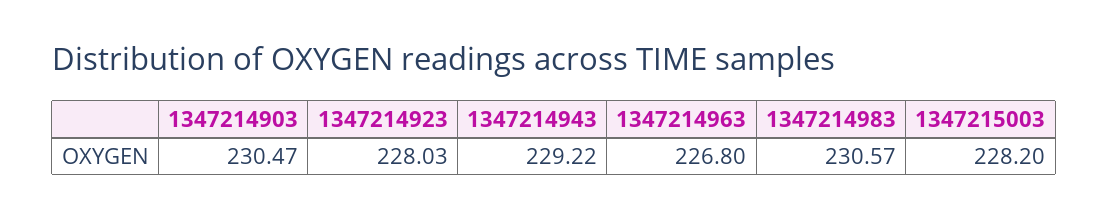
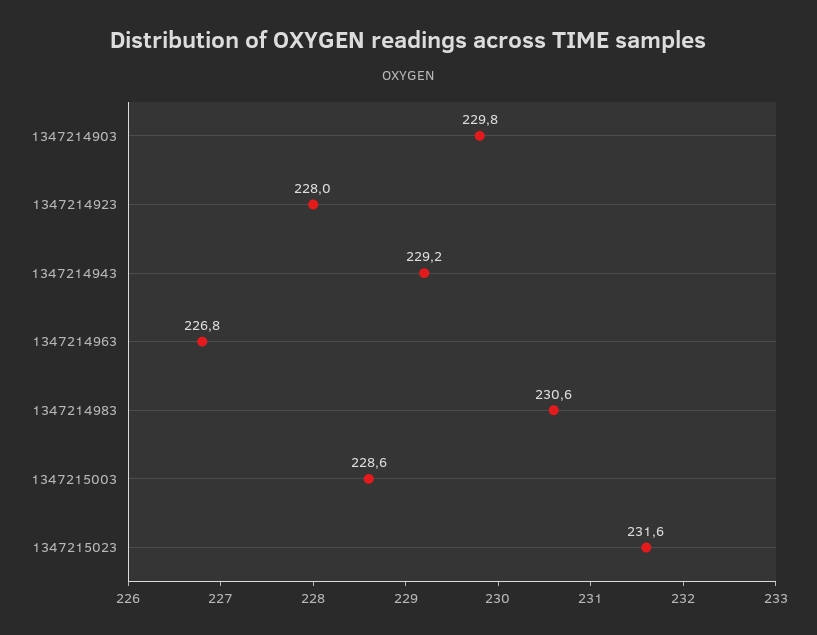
1347214903: 230.47 -> 229.8
1347215003: 228.2 -> 228.6
1347215023: none -> 231.6

